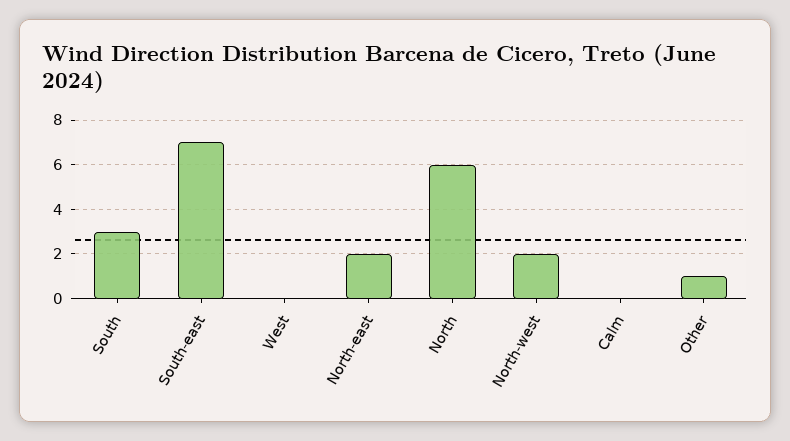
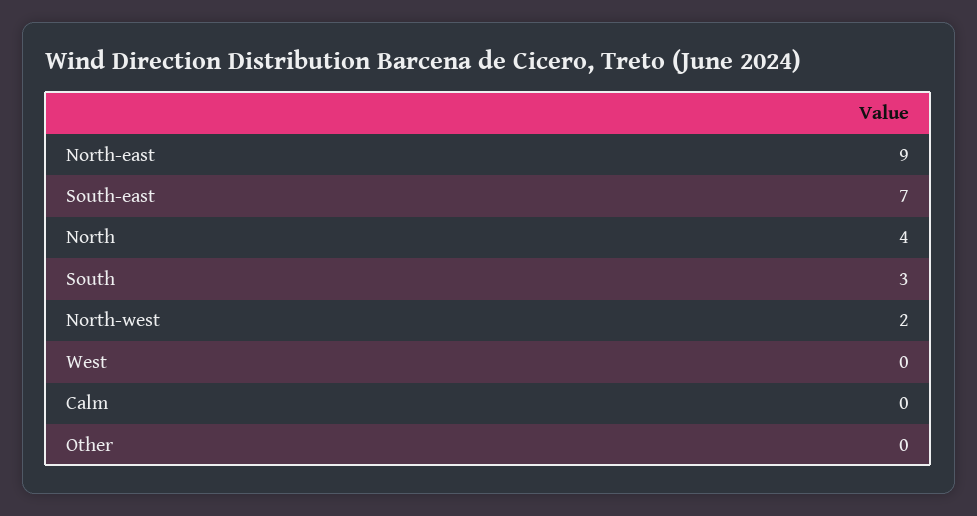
North-east: 2 -> 9
North: 6 -> 4
Other: 1 -> 0

